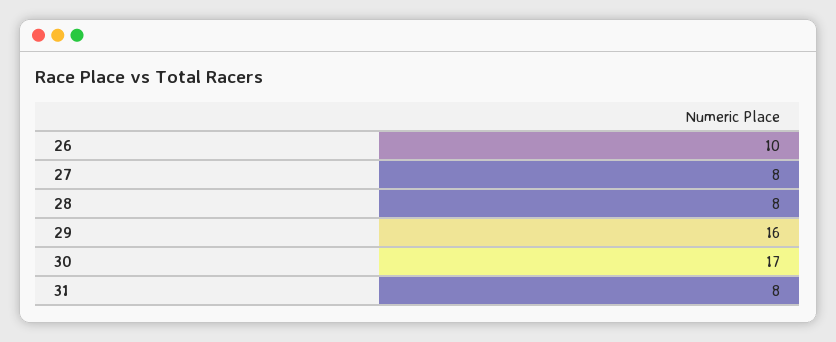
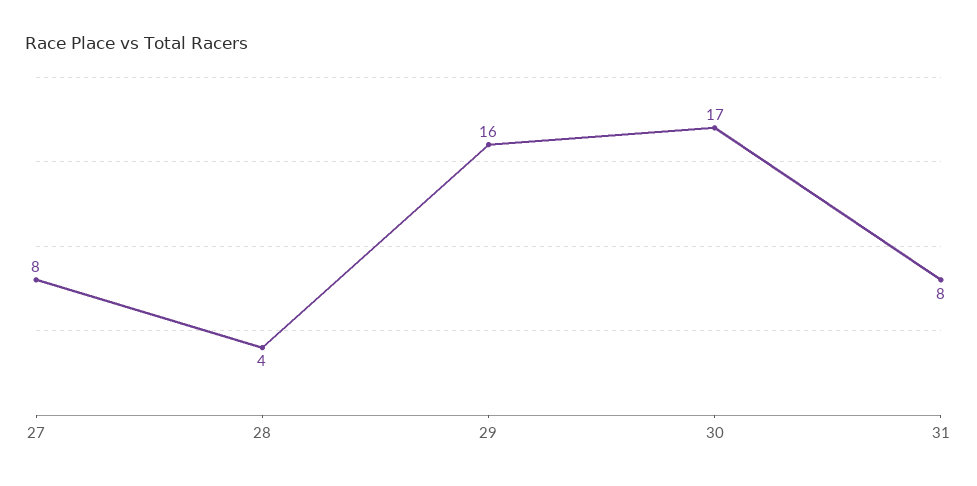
26: 10 -> none
28: 8 -> 4

